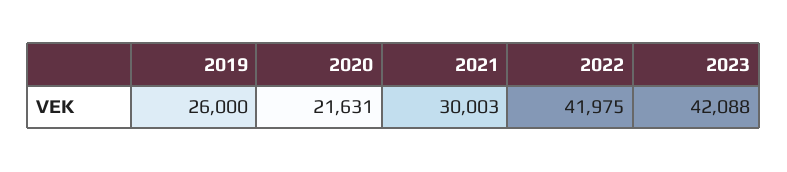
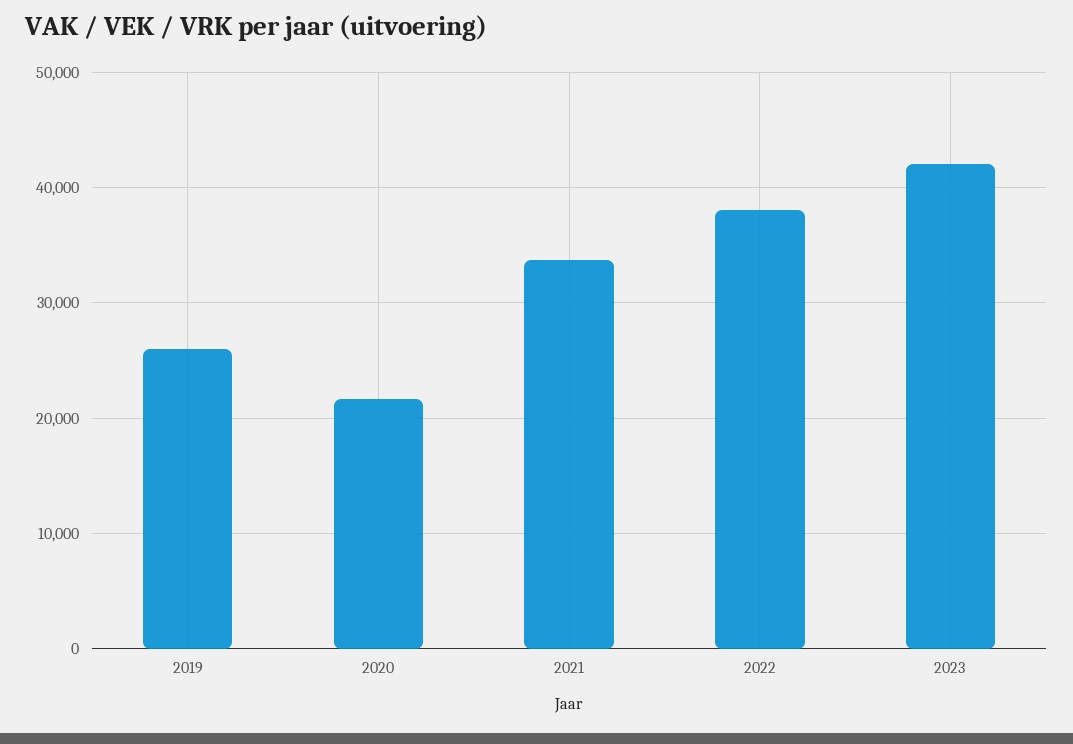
2021: 30003 -> 34000
2022: 41975 -> 38000

